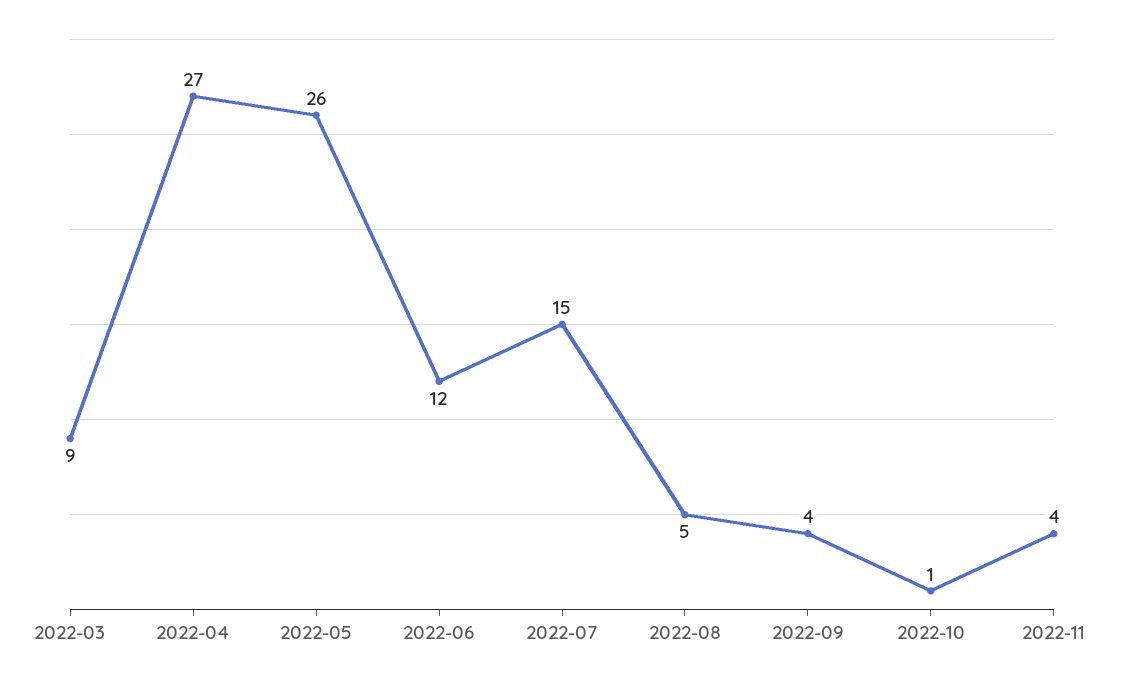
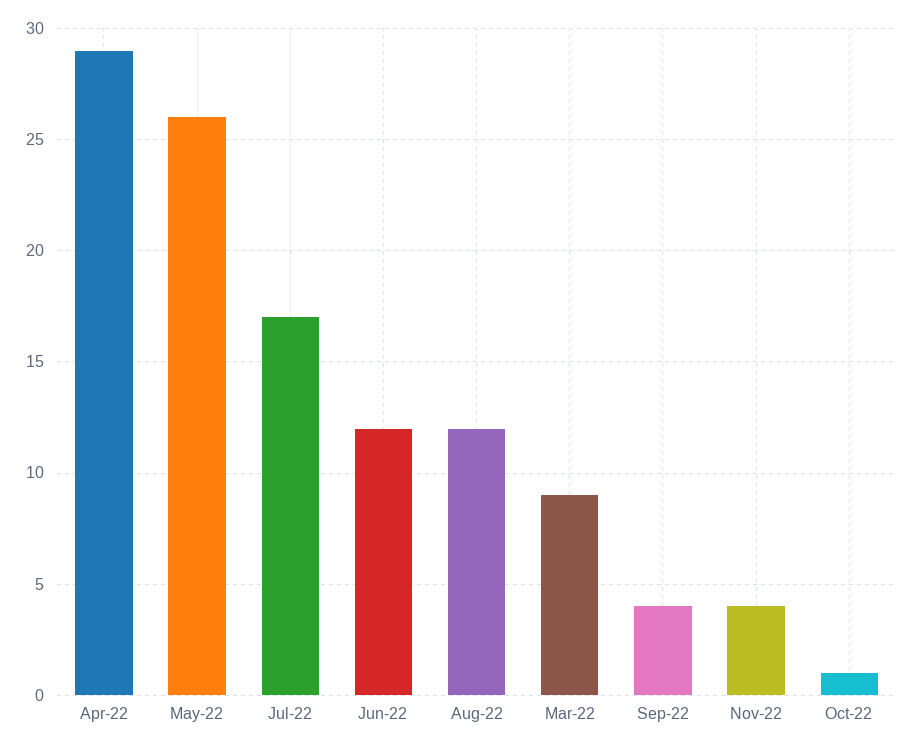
2022-04: 27 -> 29
2022-07: 15 -> 17
2022-08: 5 -> 12

